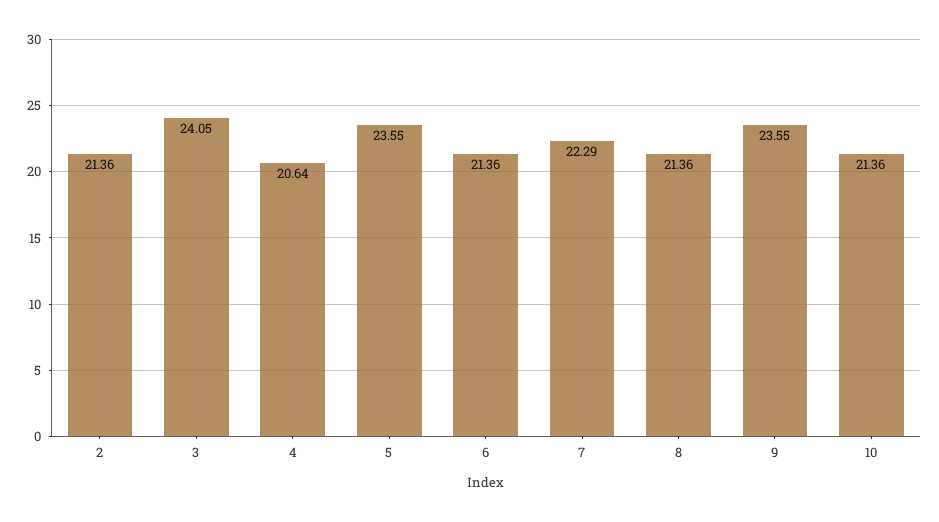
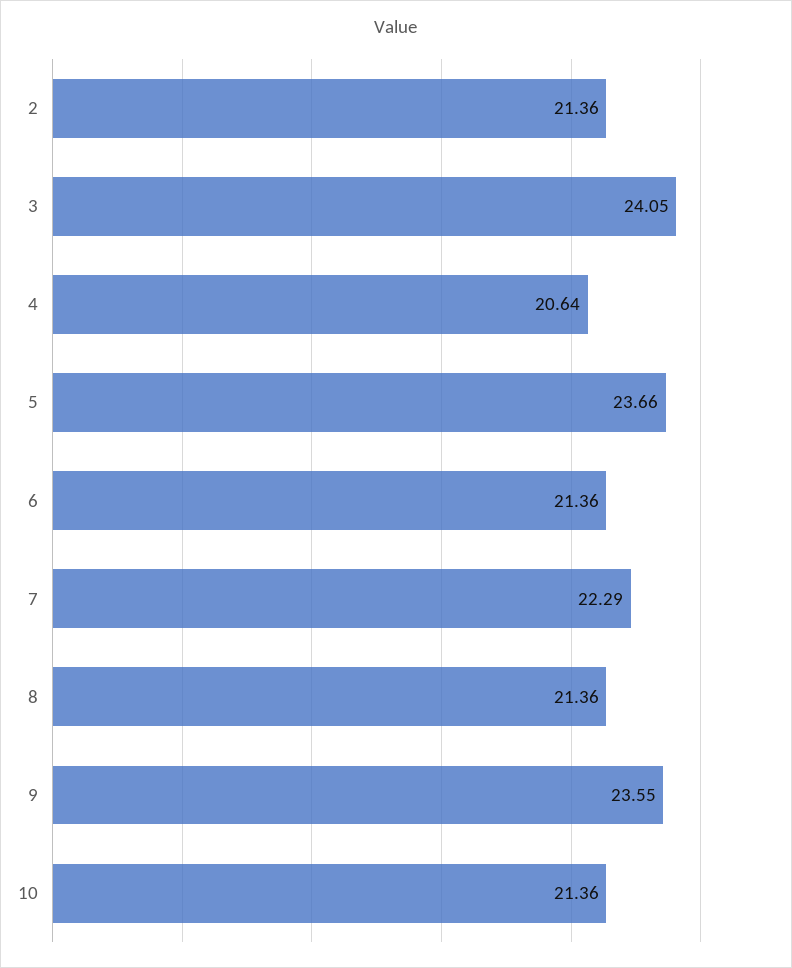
5: 23.55 -> 23.66

